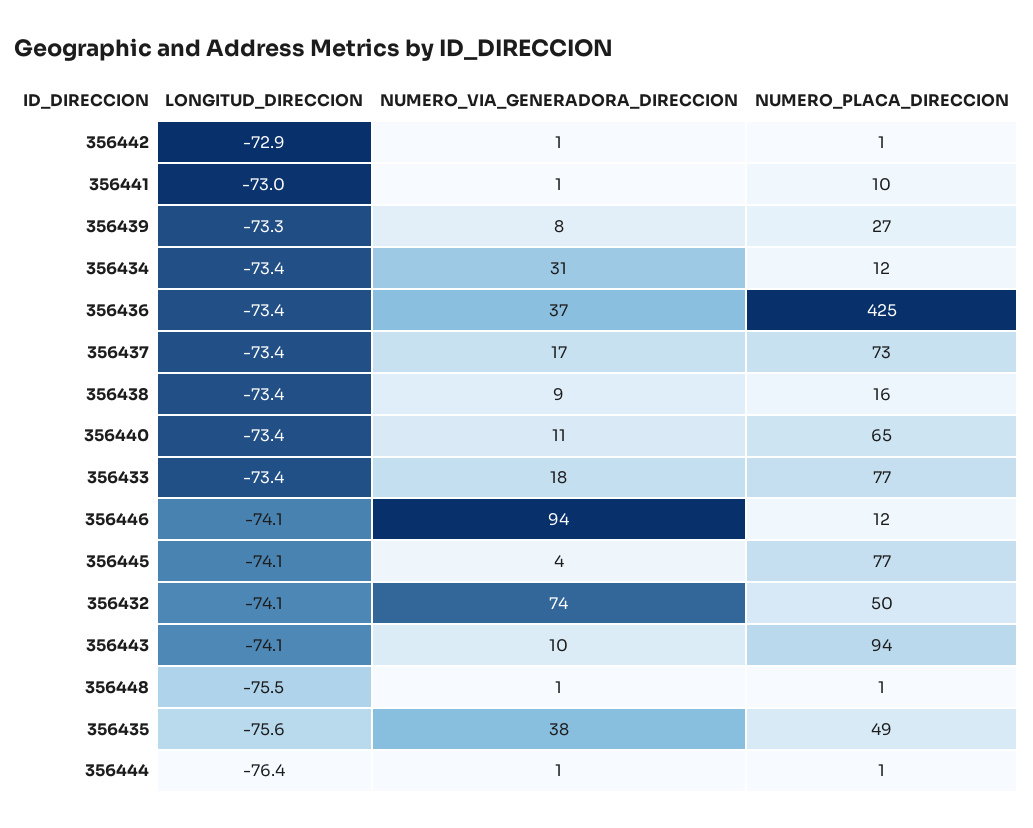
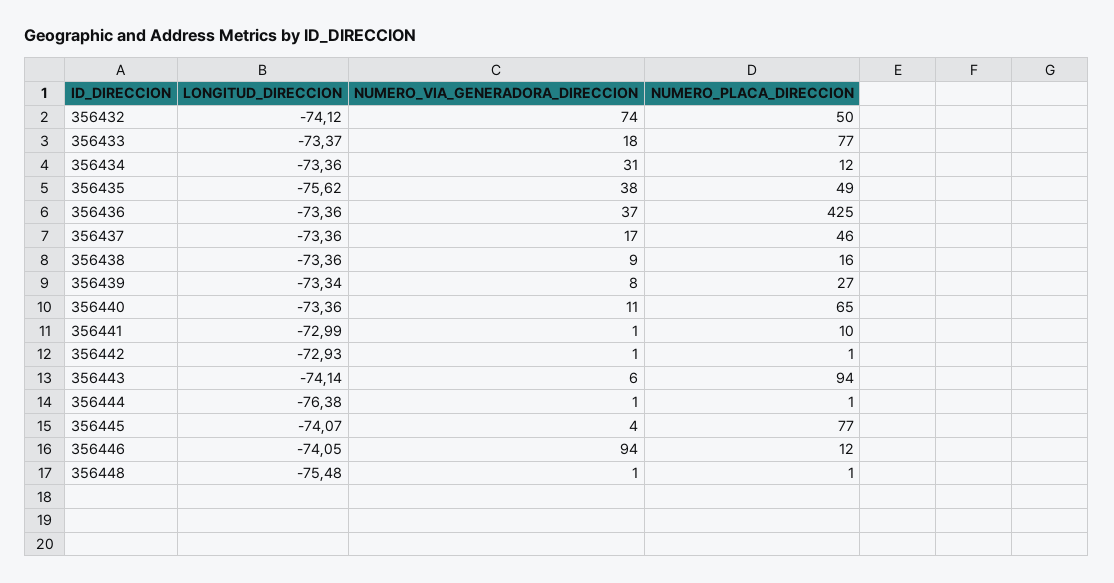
NUMERO_PLACA_DIRECCION, 356437: 73 -> 46
NUMERO_VIA_GENERADORA_DIRECCION, 356443: 10 -> 6

